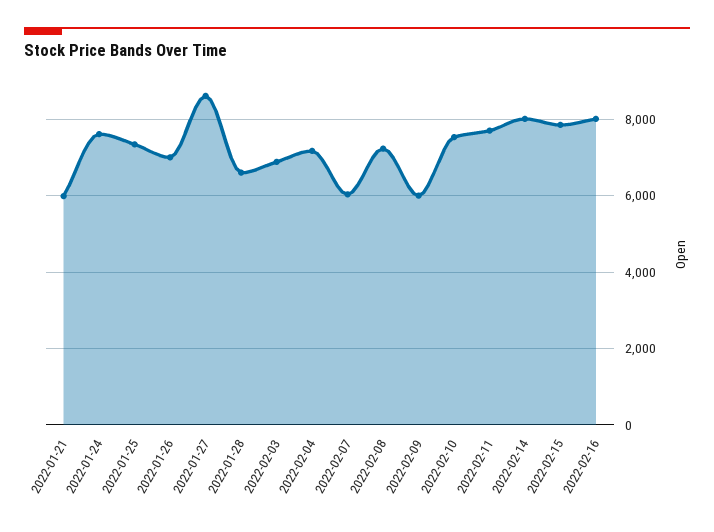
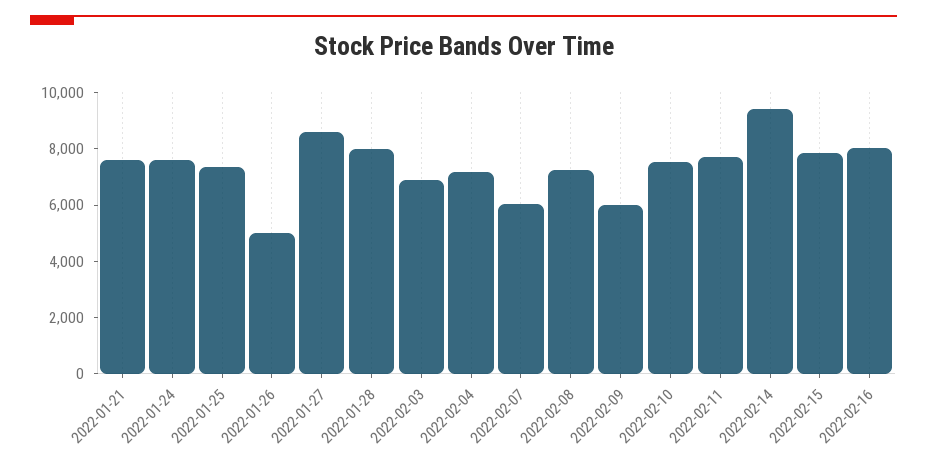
2022-01-21: 6000 -> 7500
2022-01-26: 7000 -> 5000
2022-01-28: 6600 -> 8000
2022-02-14: 8000 -> 9500

